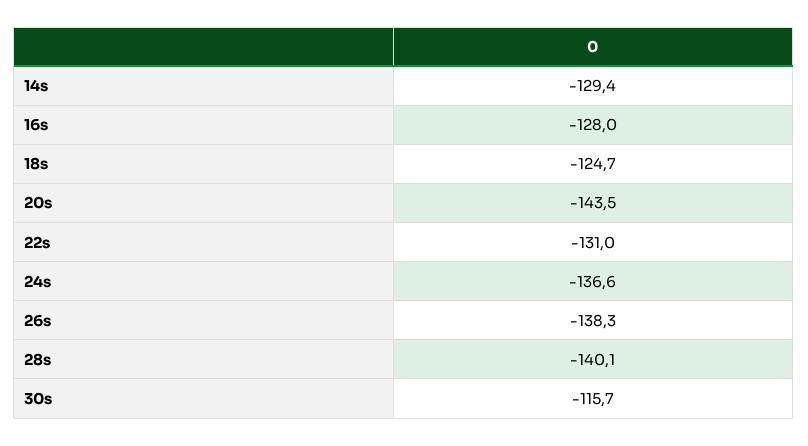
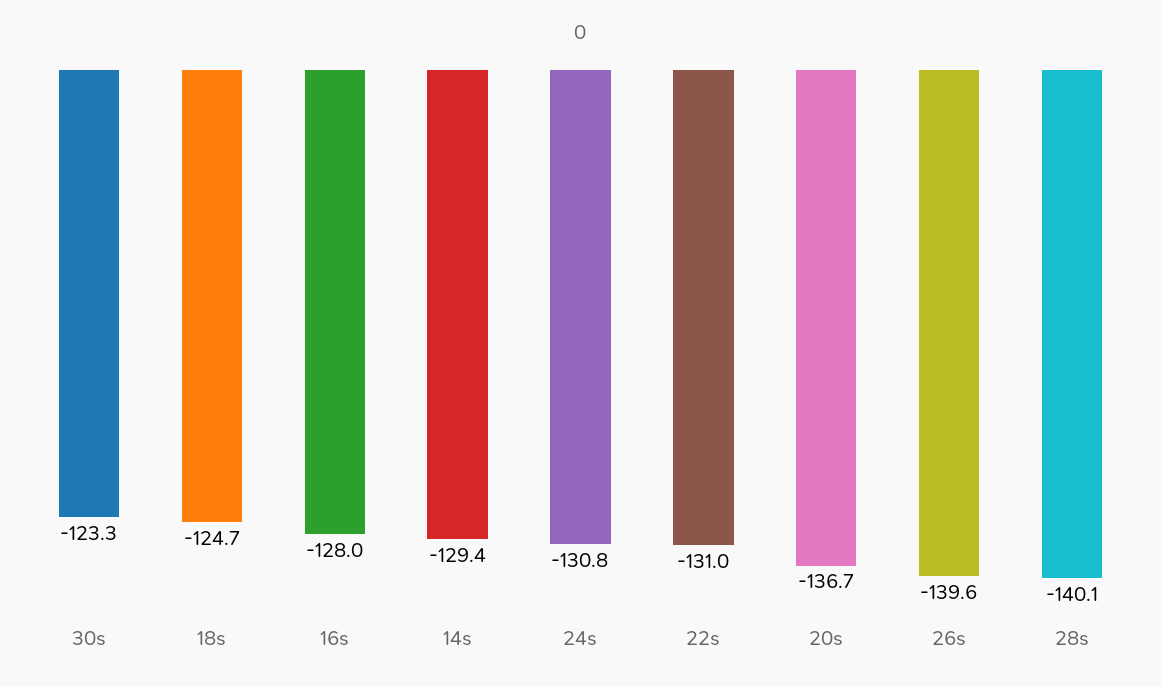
20s: -143.5 -> -136.7
24s: -136.6 -> -130.8
26s: -138.3 -> -139.6
30s: -115.7 -> -123.3

